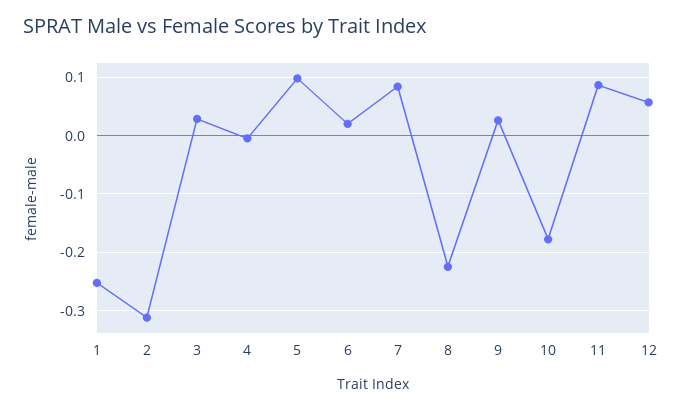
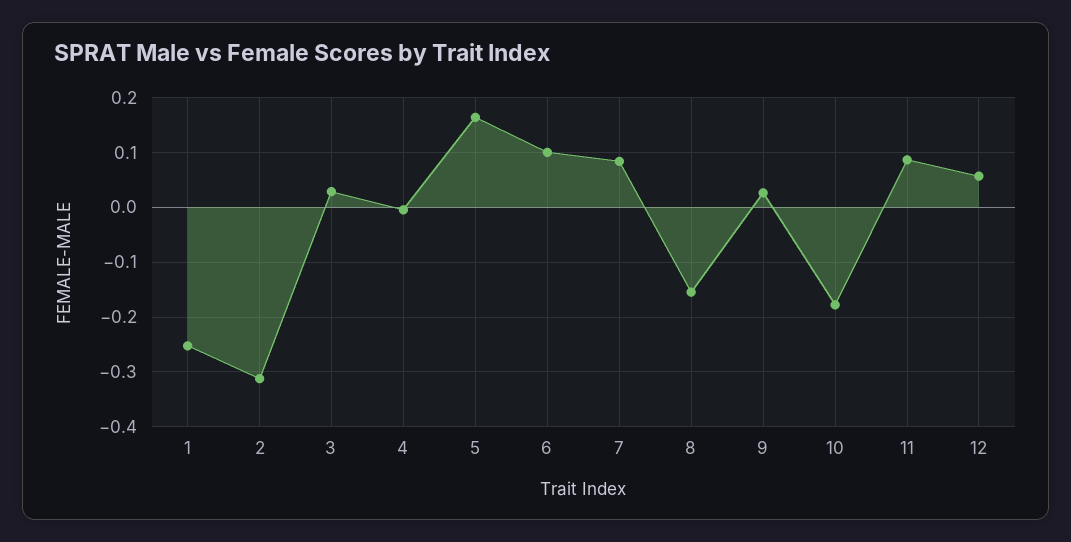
5: 0.1 -> 0.16
6: 0.02 -> 0.1
8: -0.22 -> -0.16

